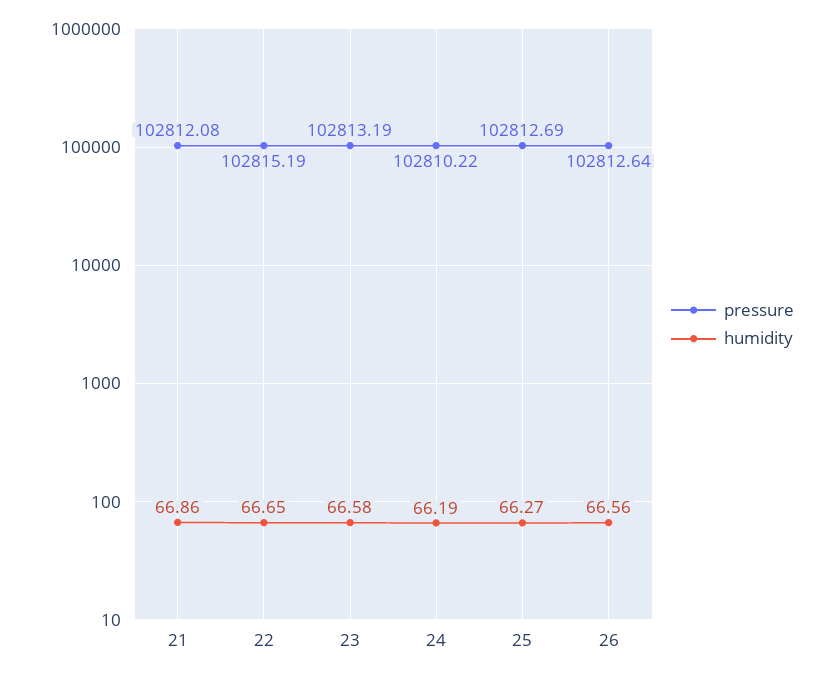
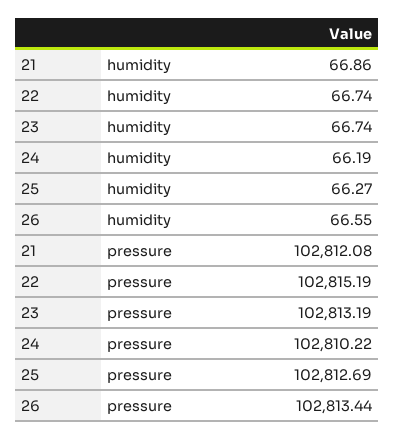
humidity, 22: 66.65 -> 66.74
humidity, 23: 66.58 -> 66.74
pressure, 26: 102812.64 -> 102813.44
humidity, 26: 66.56 -> 66.55

